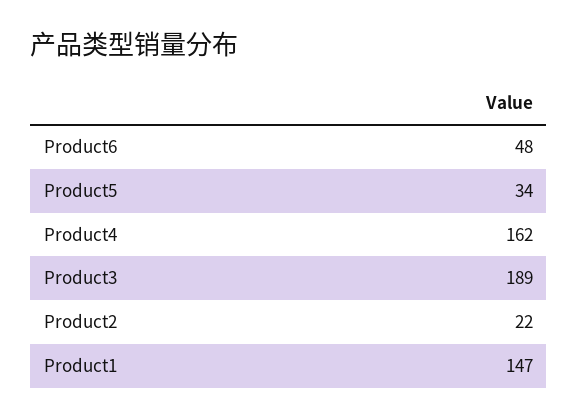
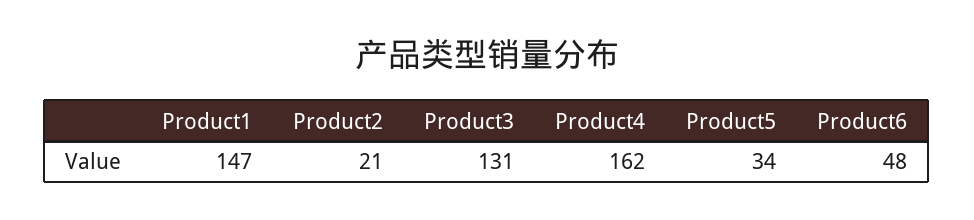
Product3: 189 -> 131
Product2: 22 -> 21

